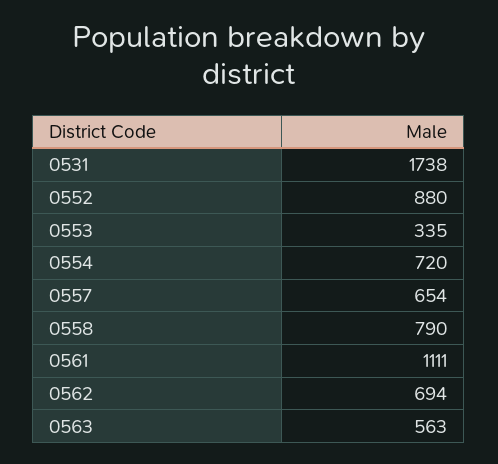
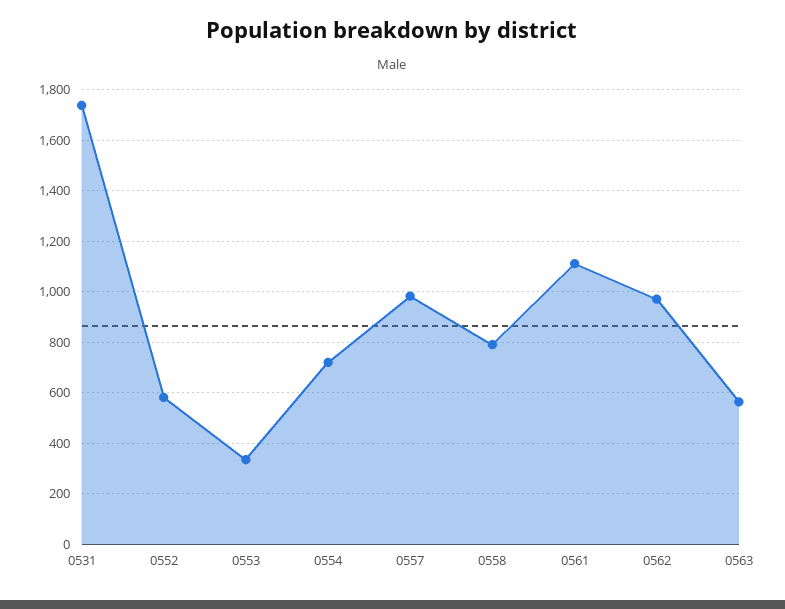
0552: 880 -> 575
0557: 654 -> 975
0562: 694 -> 975

